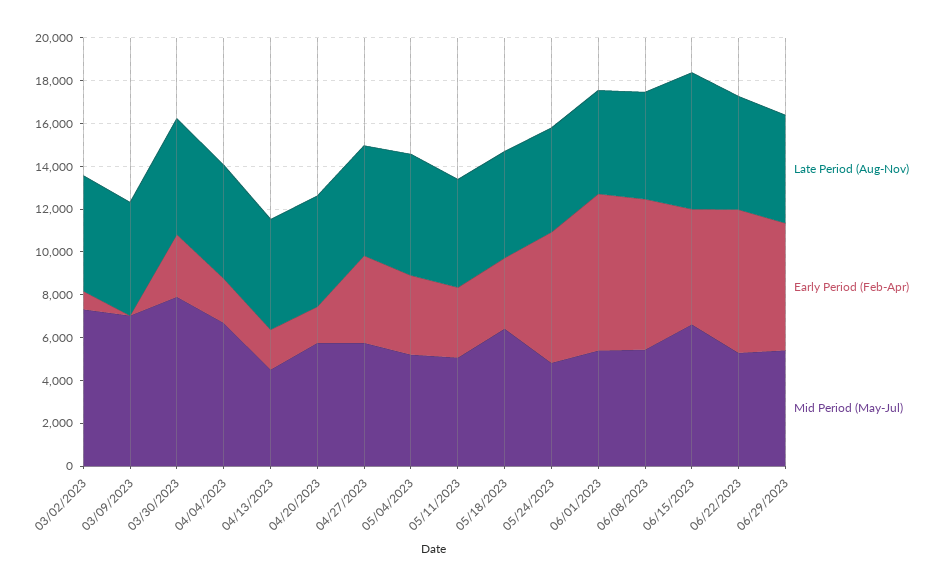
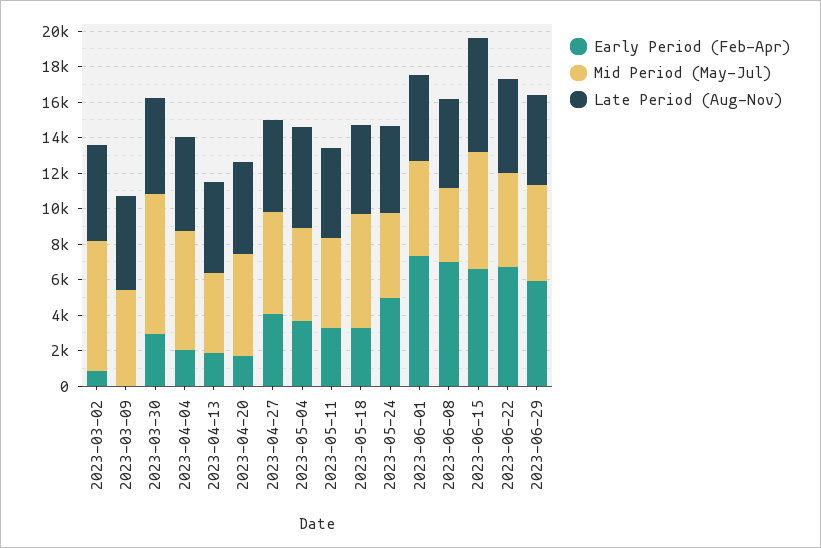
Mid Period (May-Jul), 03/09/2023: 7000 -> 5500
Early Period (Feb-Apr), 05/24/2023: 6000 -> 5000
Mid Period (May-Jul), 06/08/2023: 5500 -> 4000
Early Period (Feb-Apr), 06/15/2023: 5500 -> 6500

